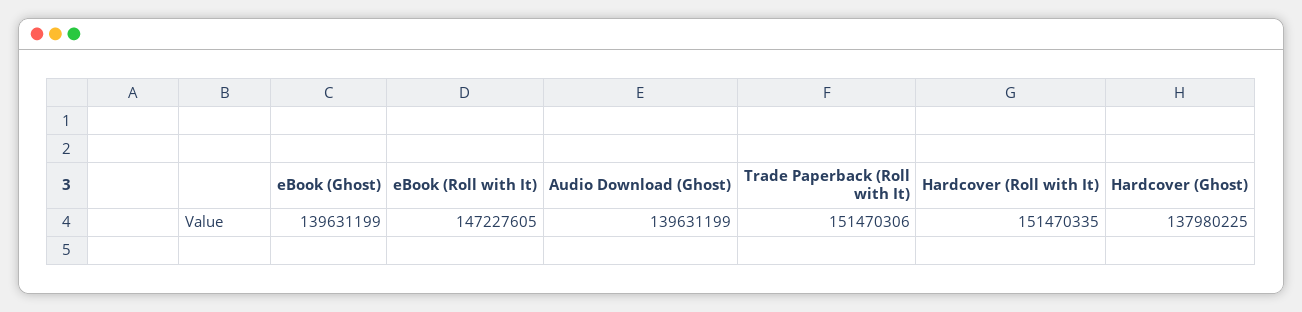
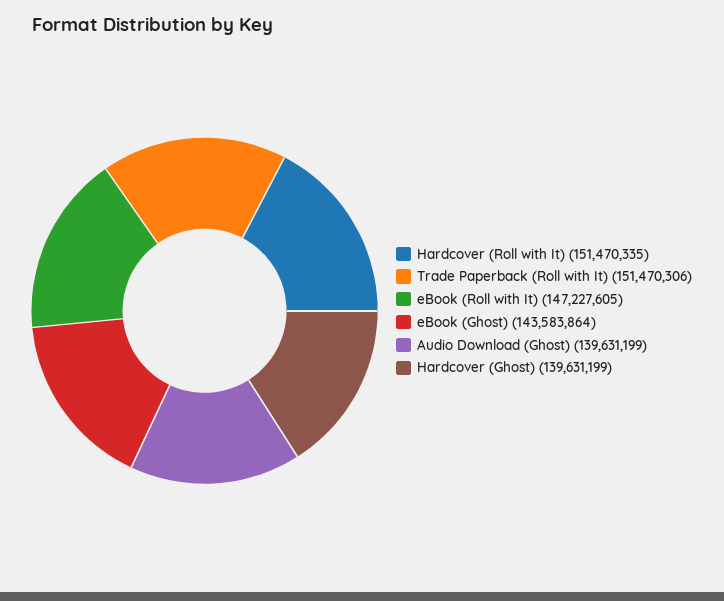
eBook (Ghost): 139631199 -> 143583864
Hardcover (Ghost): 137980225 -> 139631199

